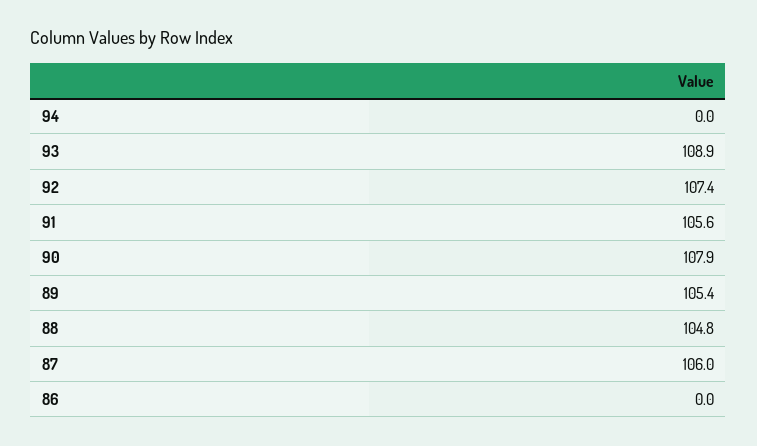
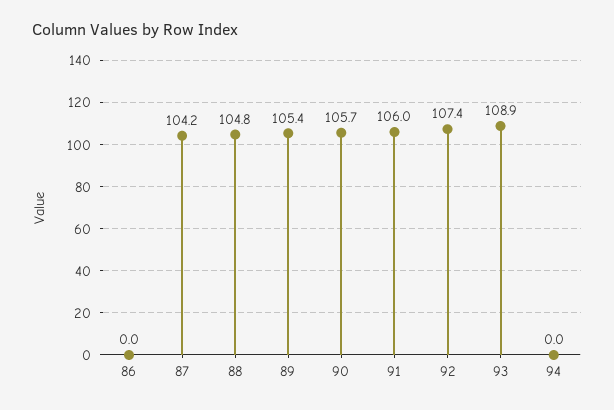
91: 105.6 -> 106
90: 107.9 -> 105.7
87: 106 -> 104.2

